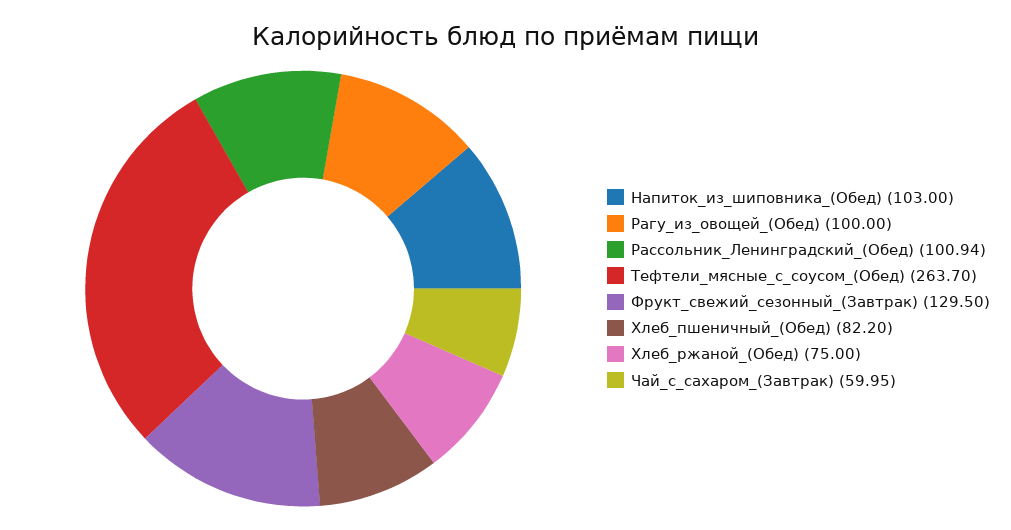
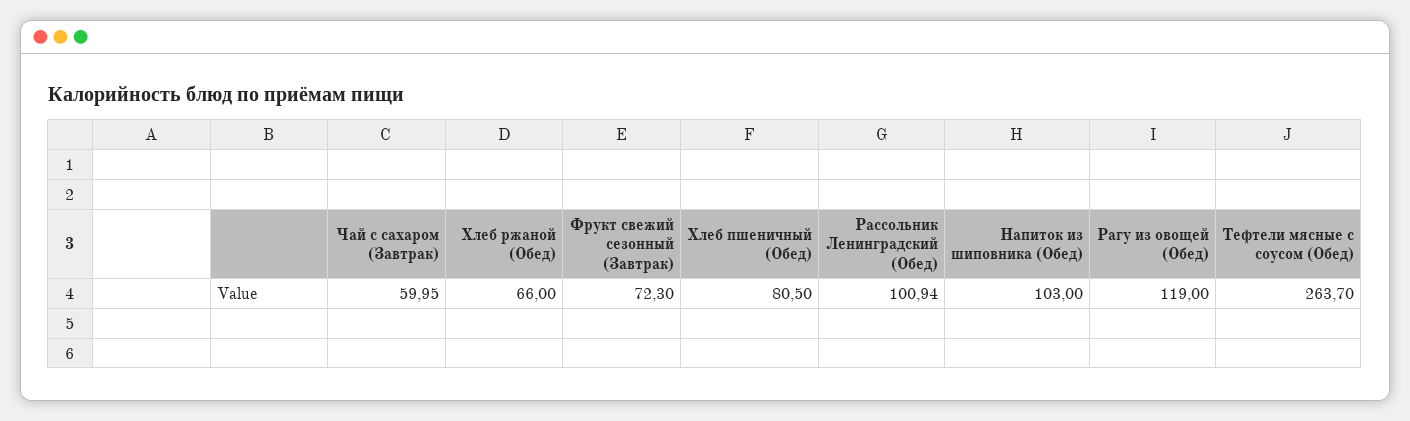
Рагу_из_овощей_(Обед): 100 -> 119
Фрукт_свежий_сезонный_(Завтрак): 129.5 -> 72.3
Хлеб_пшеничный_(Обед): 82.2 -> 80.5
Хлеб_ржаной_(Обед): 75 -> 66

